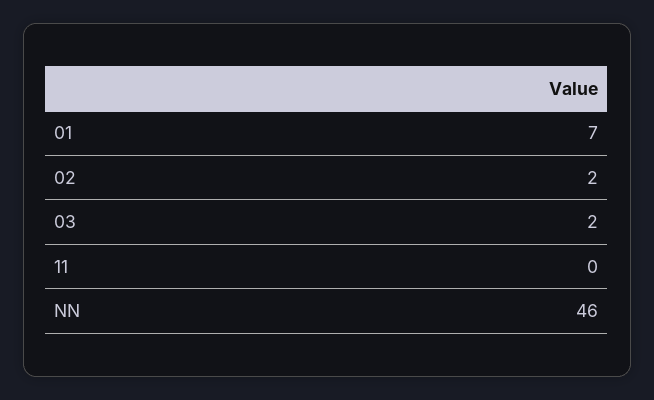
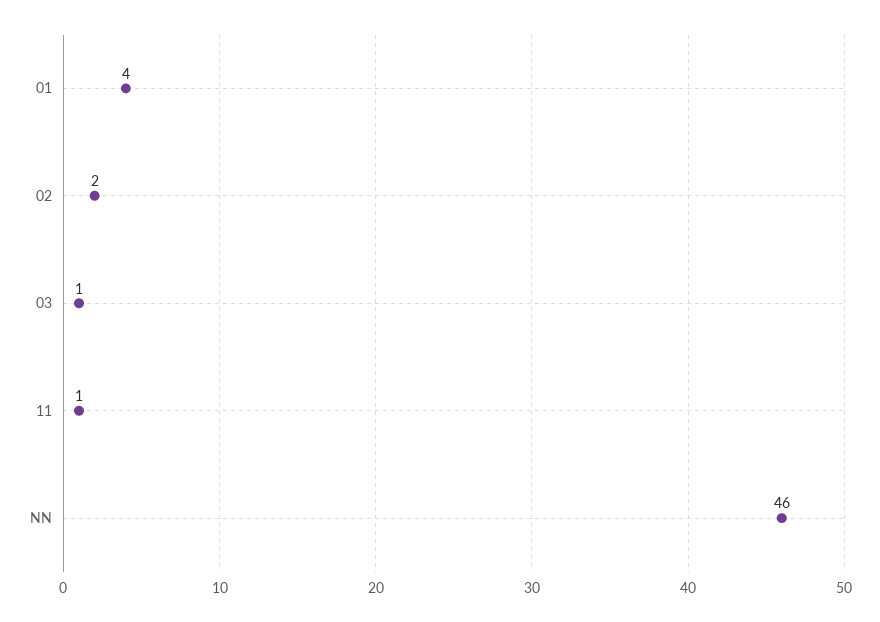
01: 7 -> 4
03: 2 -> 1
11: 0 -> 1

